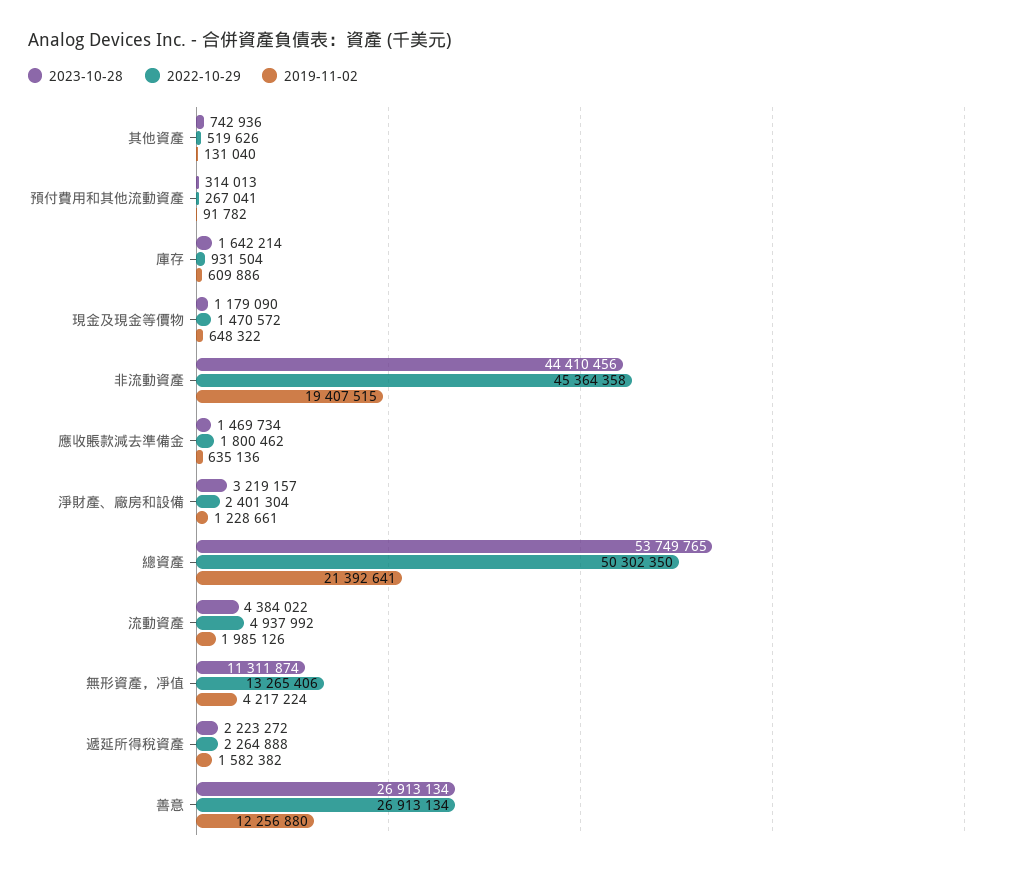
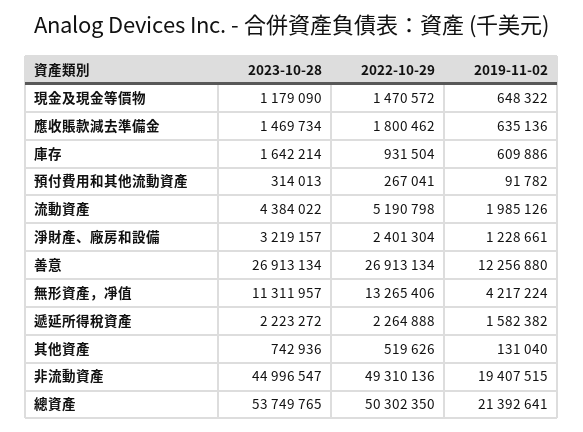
2023-10-28, 非流動資產: 44410456 -> 44996547
2022-10-29, 非流動資產: 45364358 -> 49310136
2022-10-29, 流動資產: 4937992 -> 5190798
2023-10-28, 無形資產，凈值: 11311874 -> 11311957

